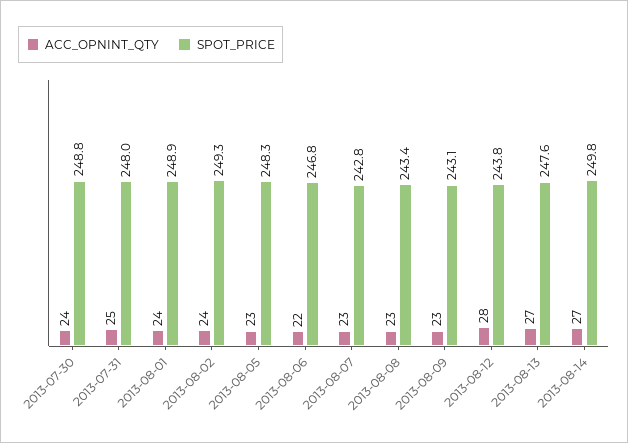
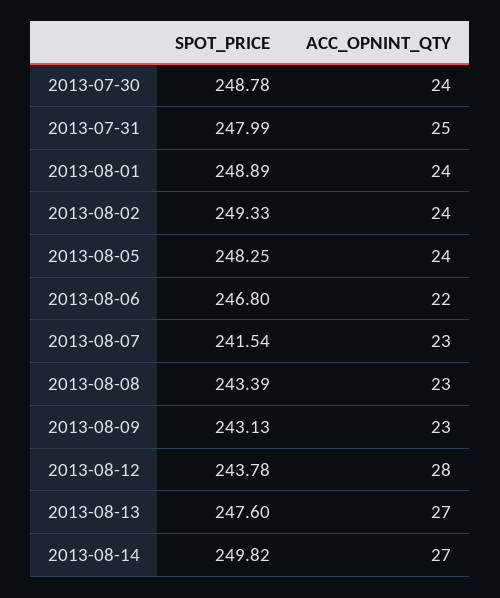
ACC_OPNINT_QTY, 2013-08-05: 23 -> 24
SPOT_PRICE, 2013-08-07: 242.8 -> 241.54

